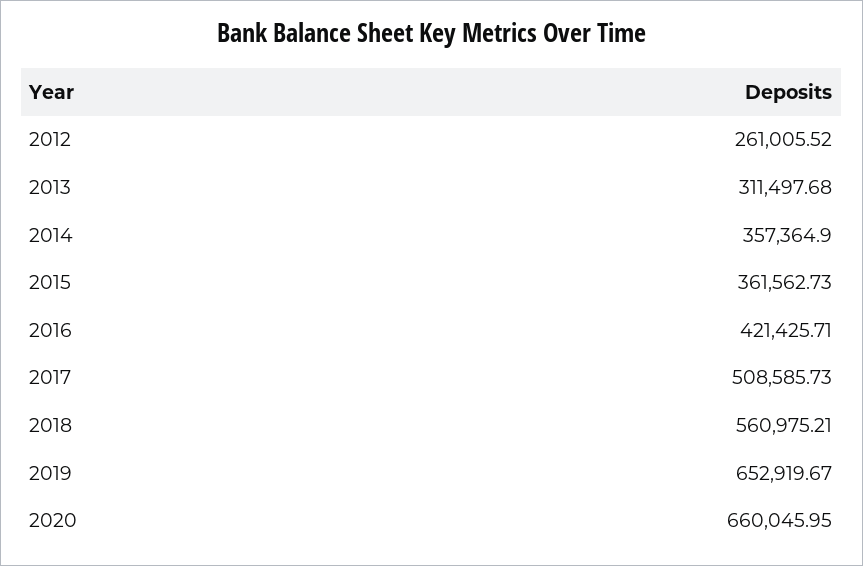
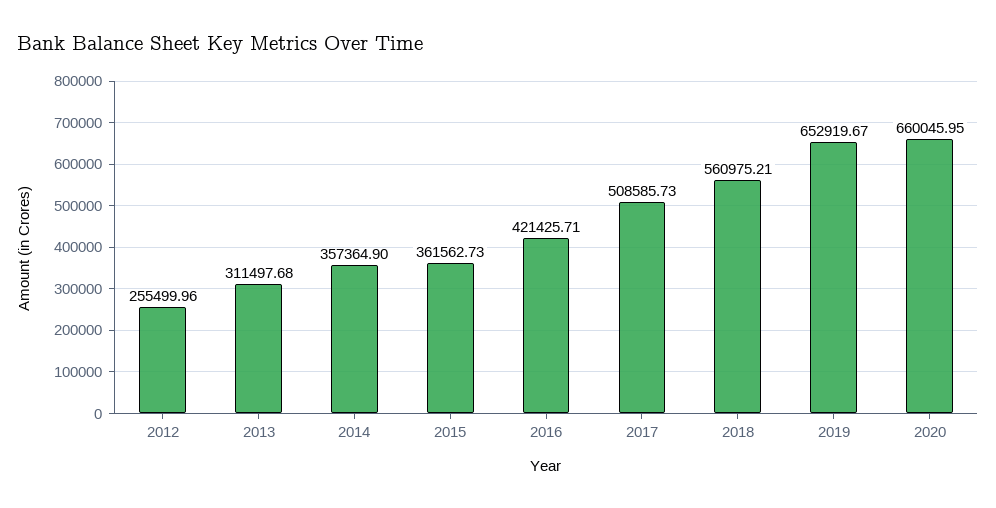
2012: 261005.52 -> 255499.96

